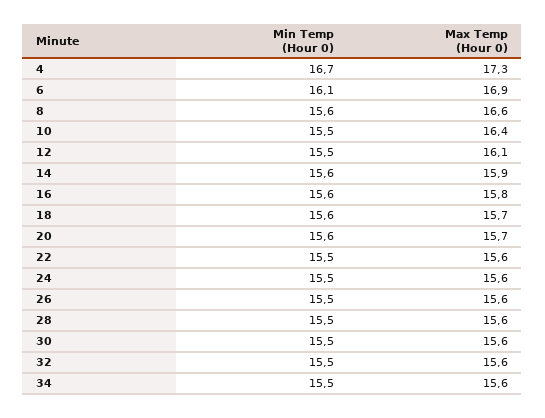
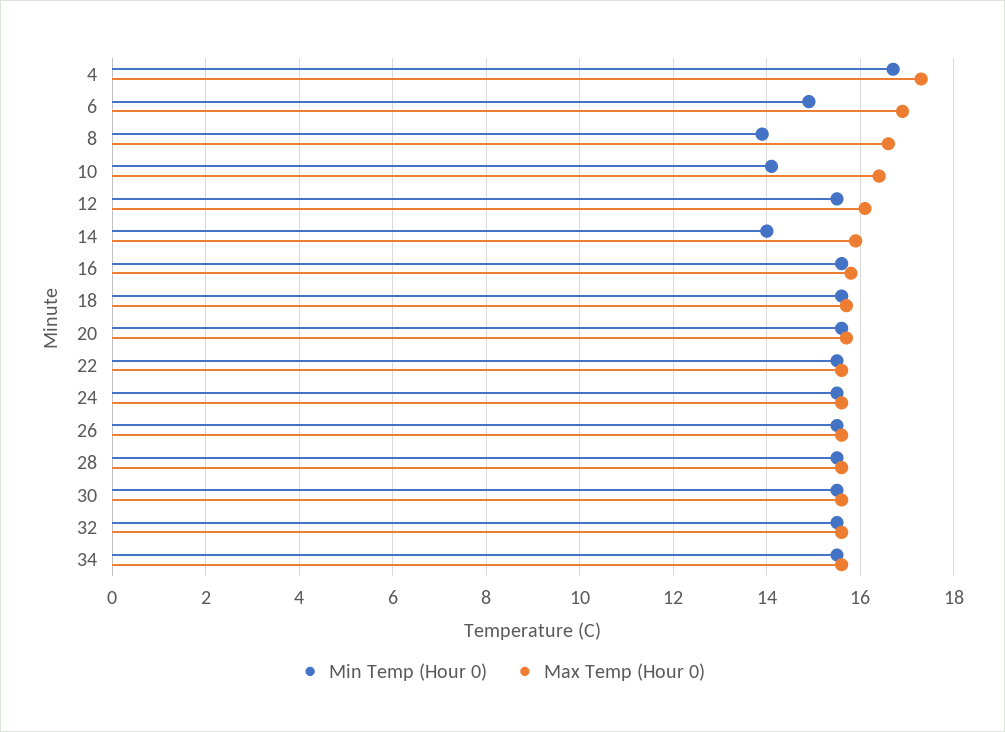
Min Temp (Hour 0), 6: 16.1 -> 15
Min Temp (Hour 0), 8: 15.6 -> 14
Min Temp (Hour 0), 10: 15.5 -> 14
Min Temp (Hour 0), 14: 15.6 -> 14

